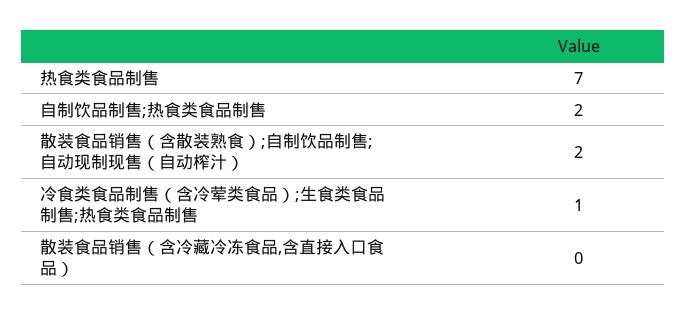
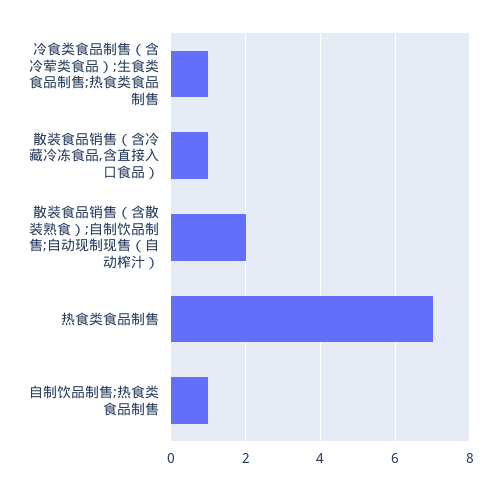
自制饮品制售;热食类食品制售: 2 -> 1
散装食品销售（含冷藏冷冻食品,含直接入口食品）: 0 -> 1

